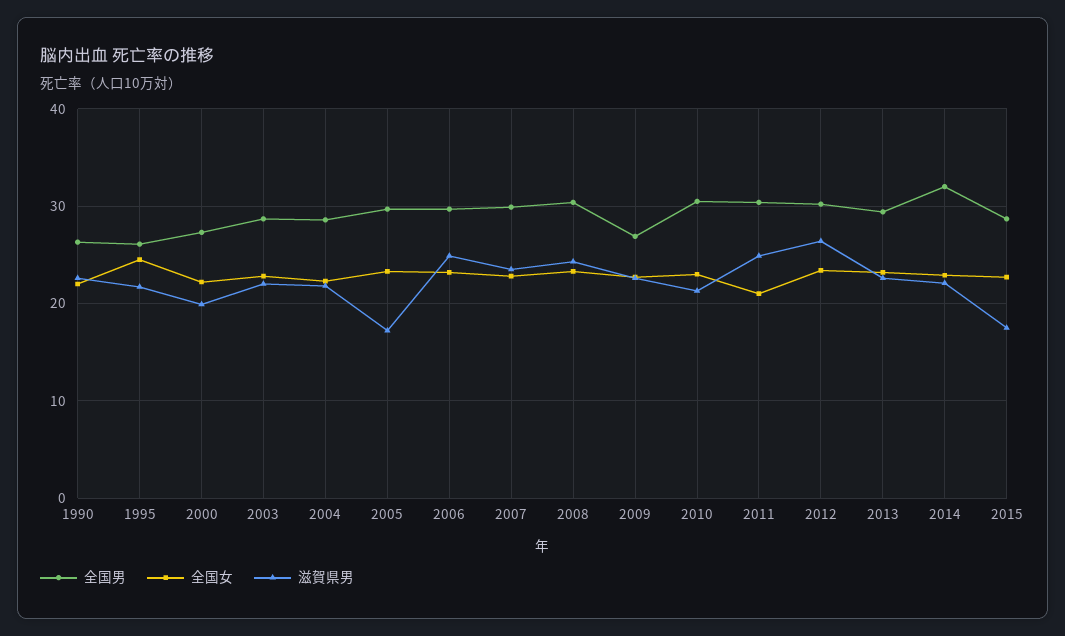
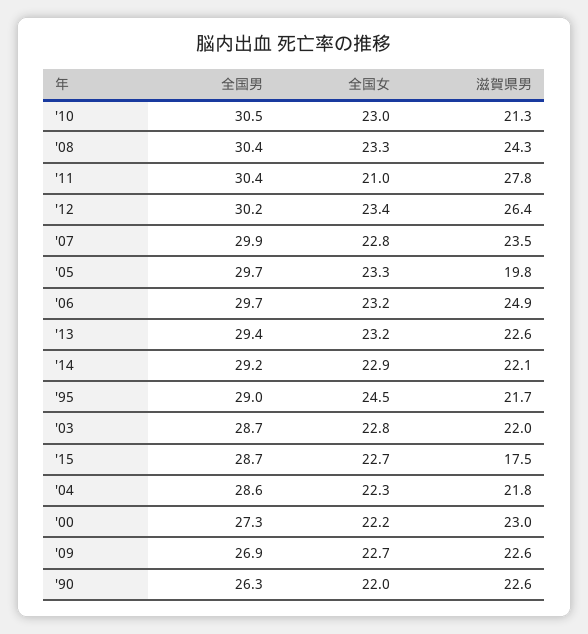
全国男, 1995: 26 -> 29
滋賀県男, 2000: 20 -> 23
滋賀県男, 2005: 17 -> 19.8
滋賀県男, 2011: 25 -> 27.8
全国男, 2014: 32 -> 29.2

